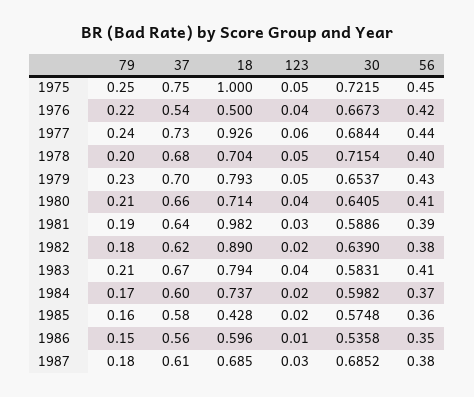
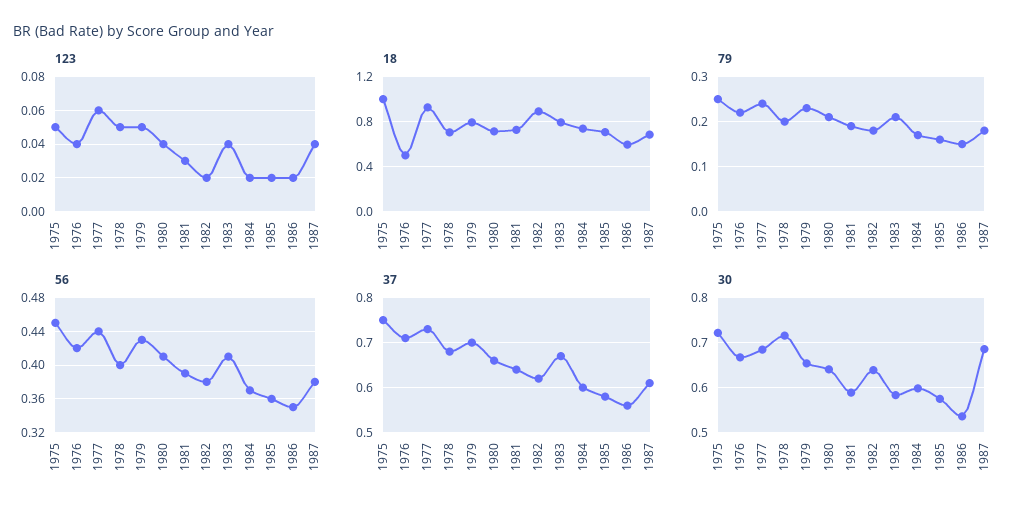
37, 1976: 0.54 -> 0.7
18, 1981: 0.982 -> 0.7
18, 1985: 0.428 -> 0.7
123, 1986: 0.01 -> 0.02
123, 1987: 0.03 -> 0.04

